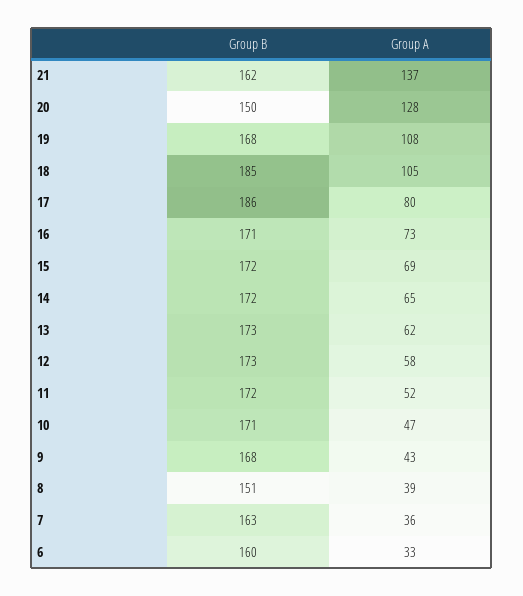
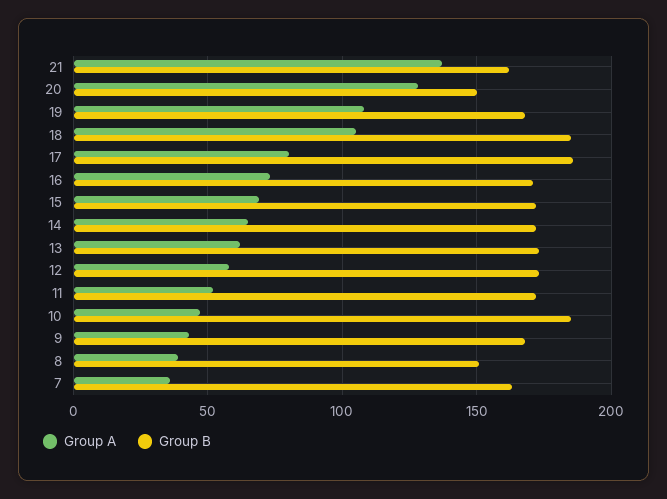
Group B, 10: 171 -> 185
Group B, 6: 160 -> none
Group A, 6: 33 -> none

